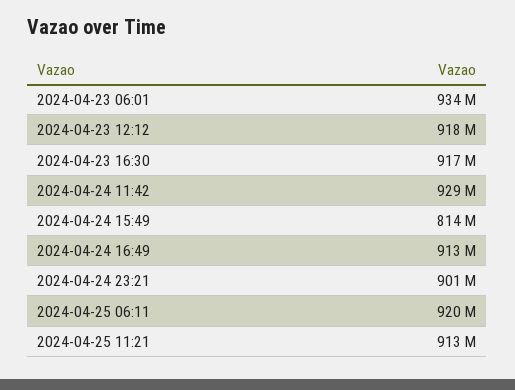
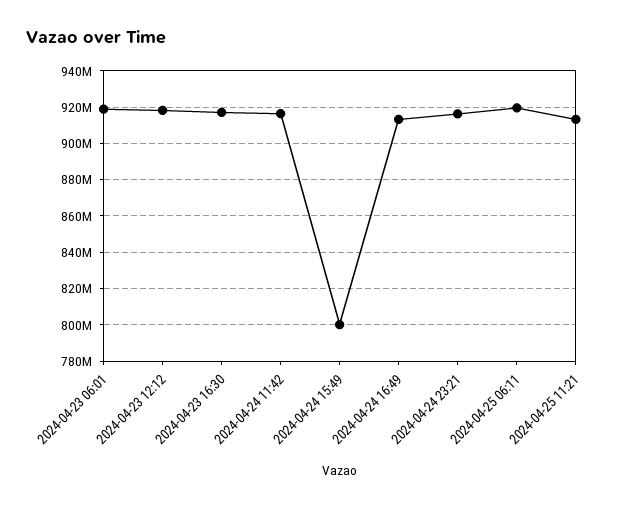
2024-04-23 06:01: 934000000 -> 920000000
2024-04-24 11:42: 929000000 -> 915000000
2024-04-24 15:49: 814000000 -> 800000000
2024-04-24 23:21: 901000000 -> 915000000

